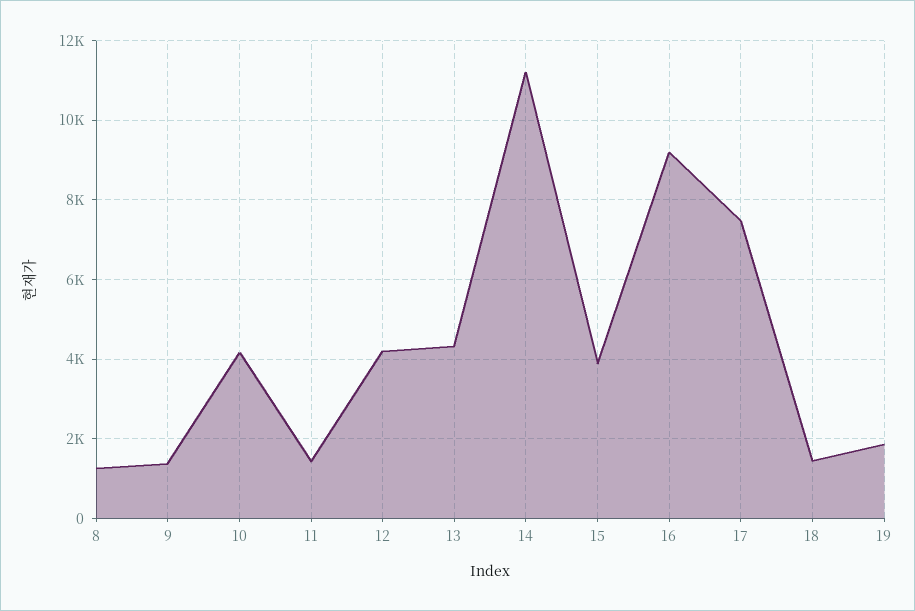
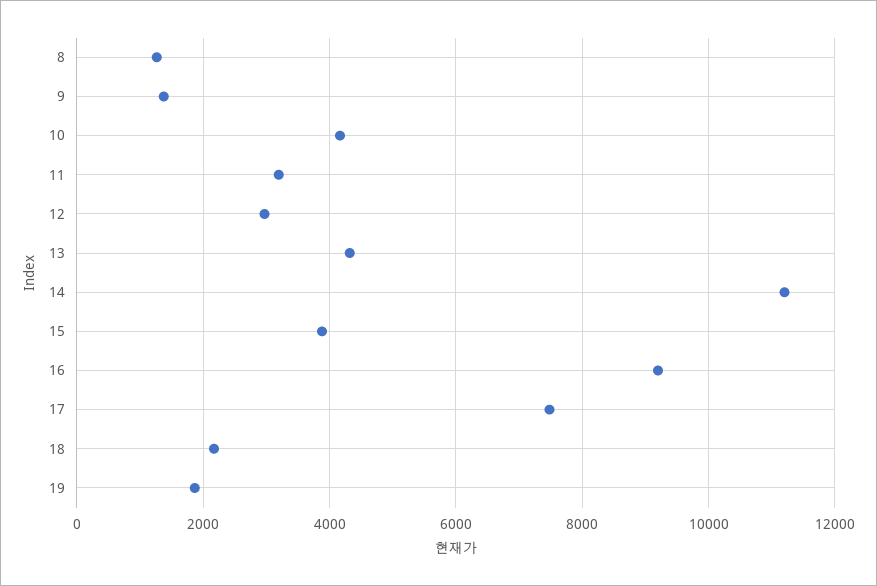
11: 1400 -> 3200
12: 4200 -> 3000
18: 1400 -> 2200

